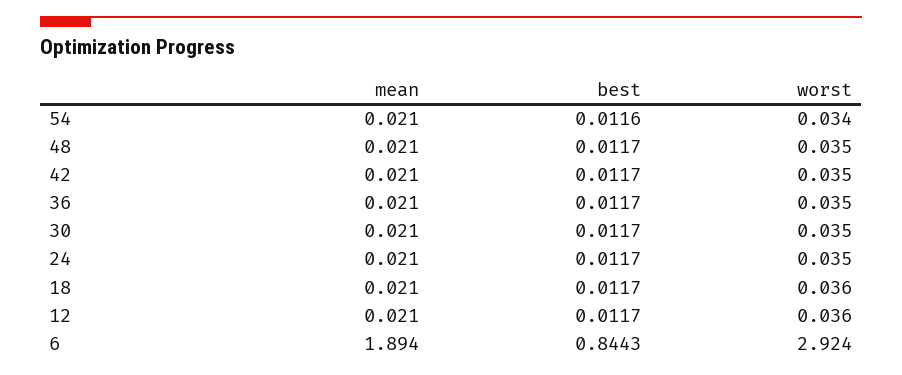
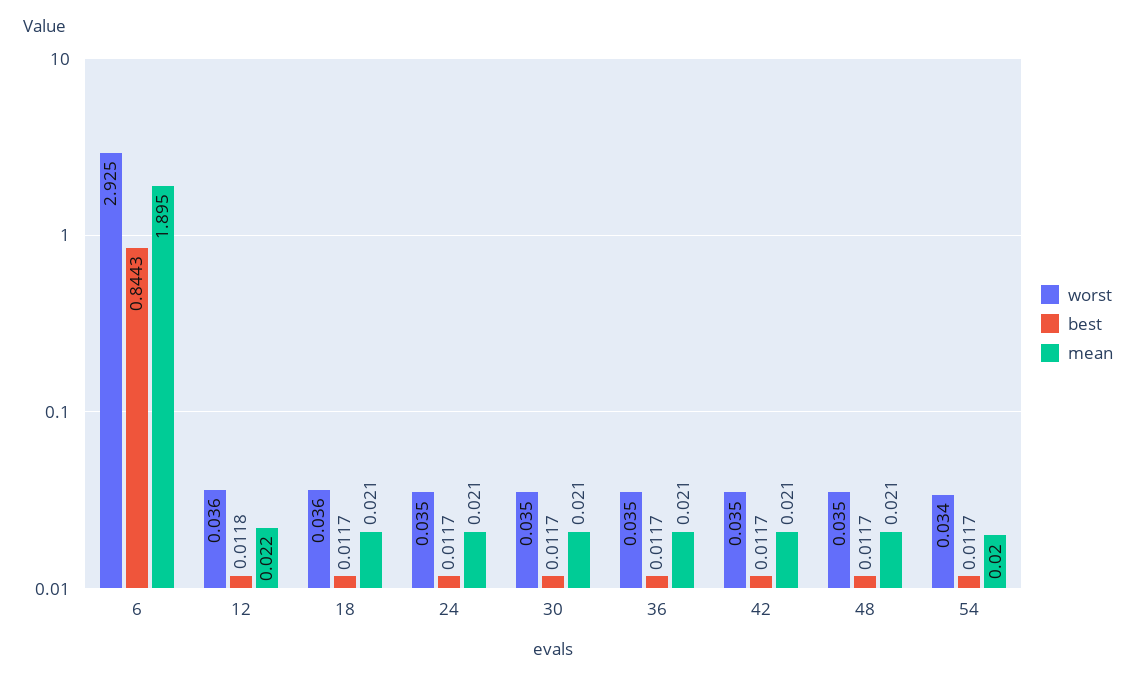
mean, 54: 0.021 -> 0.02
best, 54: 0.0116 -> 0.0117
mean, 12: 0.021 -> 0.022
best, 12: 0.0117 -> 0.0118
mean, 6: 1.894 -> 1.895
worst, 6: 2.924 -> 2.925

